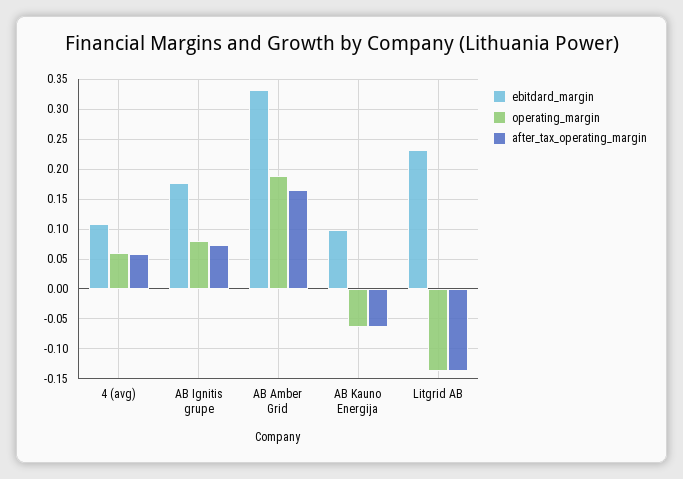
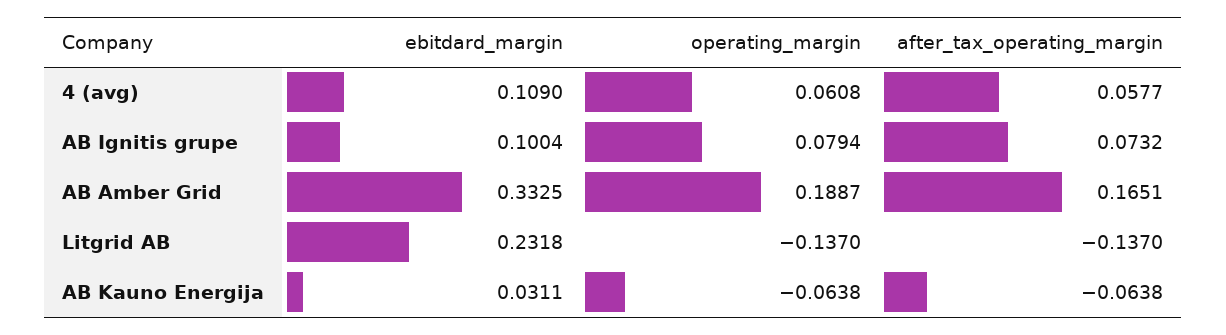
ebitdard_margin, AB Ignitis grupe: 0.175 -> 0.1004
ebitdard_margin, AB Kauno Energija: 0.1 -> 0.0311

